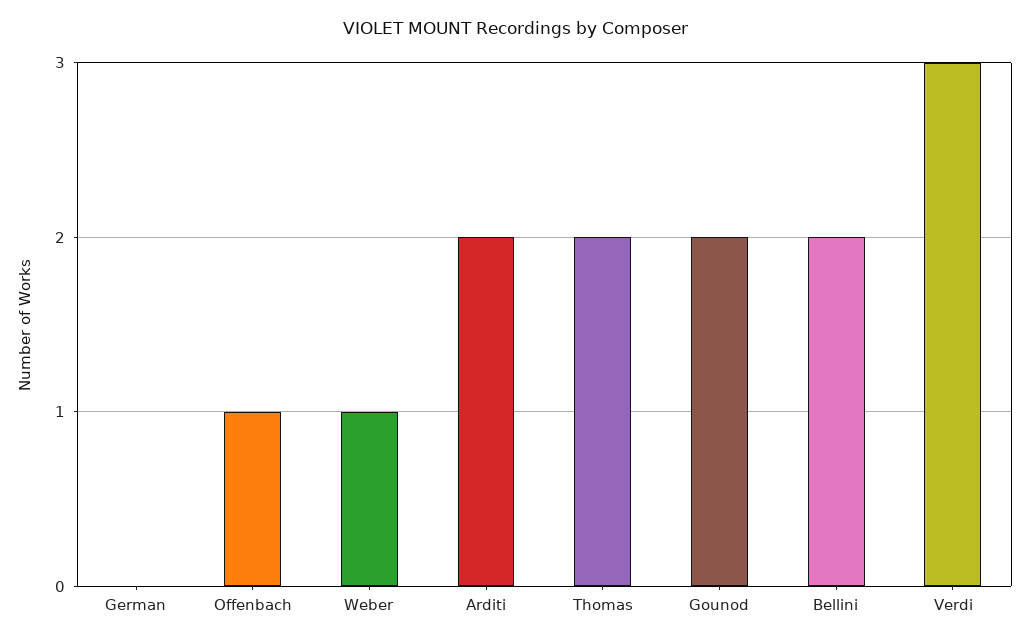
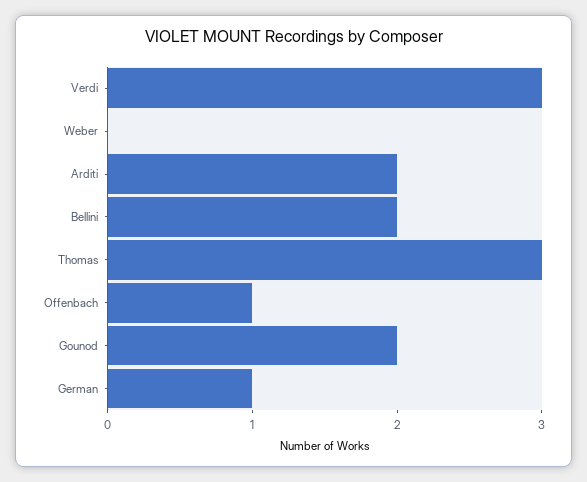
German: 0 -> 1
Weber: 1 -> 0
Thomas: 2 -> 3

